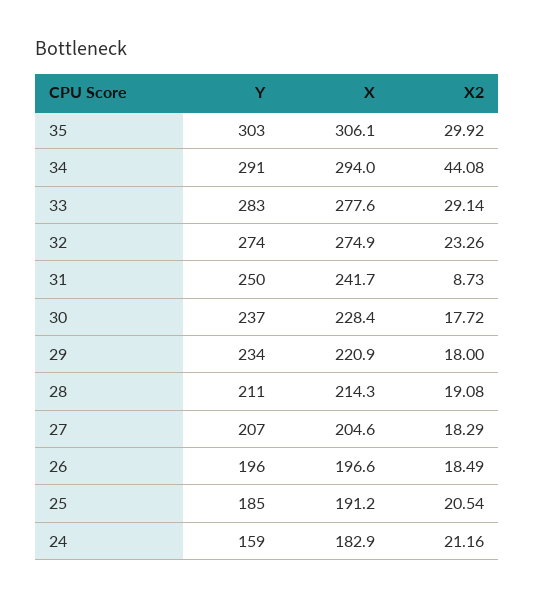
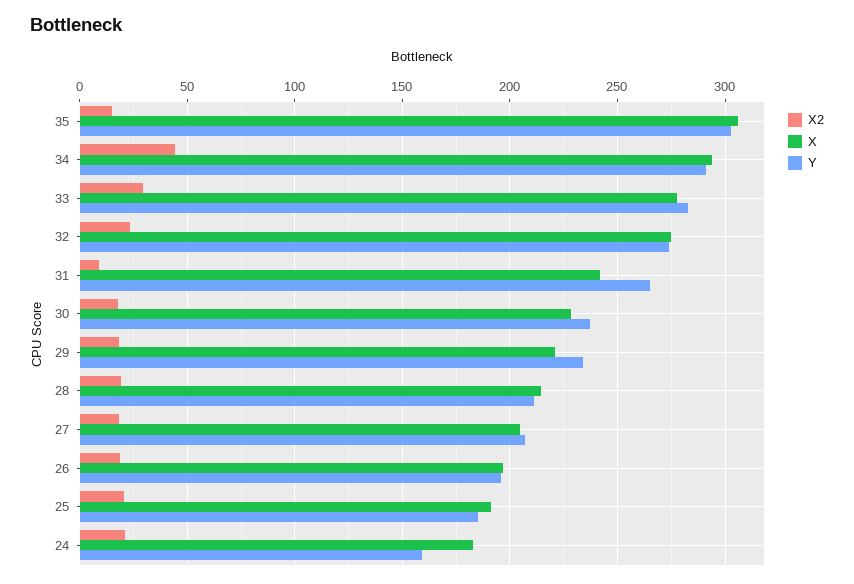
X2, 35: 29.92 -> 15
Y, 31: 250 -> 265

